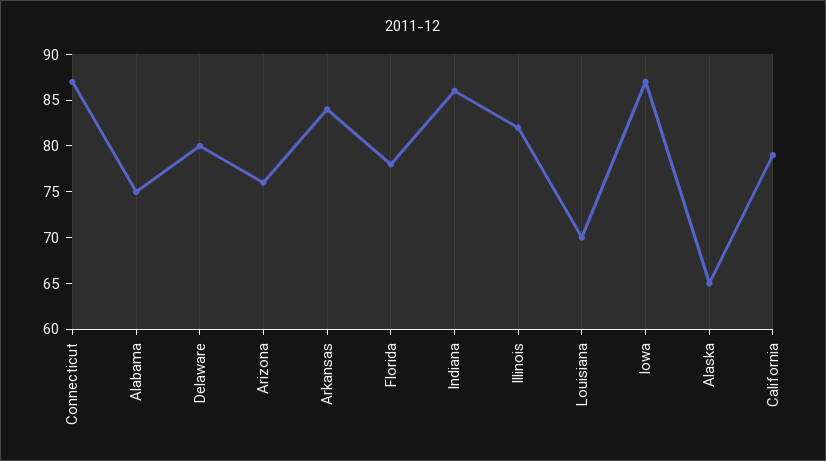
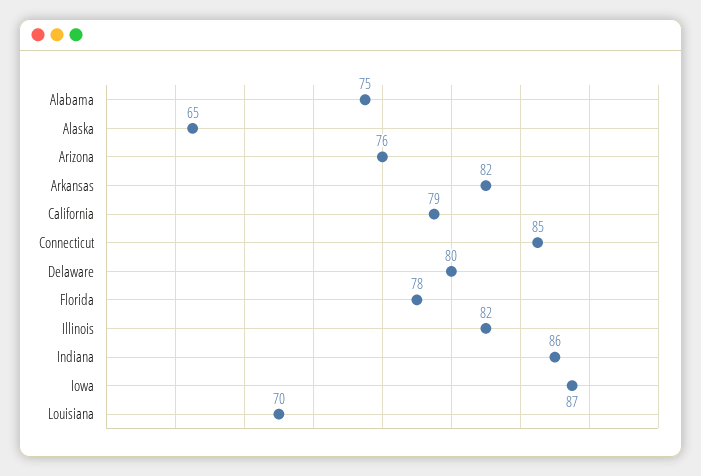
Connecticut: 87 -> 85
Arkansas: 84 -> 82

